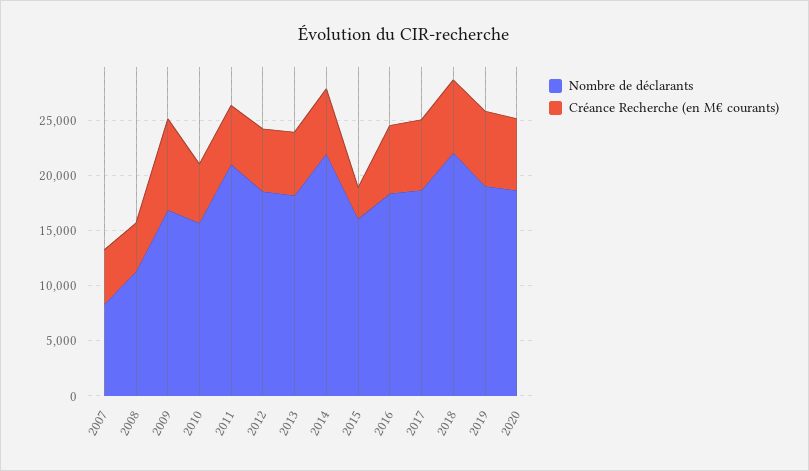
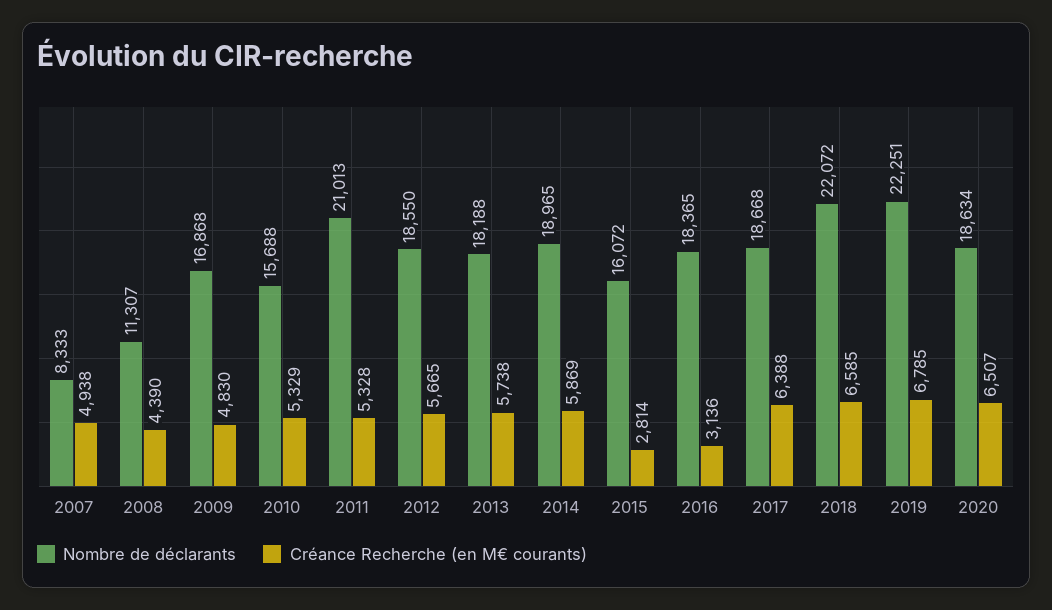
Créance Recherche (en M€ courants), 2009: 8000 -> 4830
Nombre de déclarants, 2014: 22000 -> 18965
Créance Recherche (en M€ courants), 2016: 6000 -> 3136
Nombre de déclarants, 2019: 19000 -> 22251

